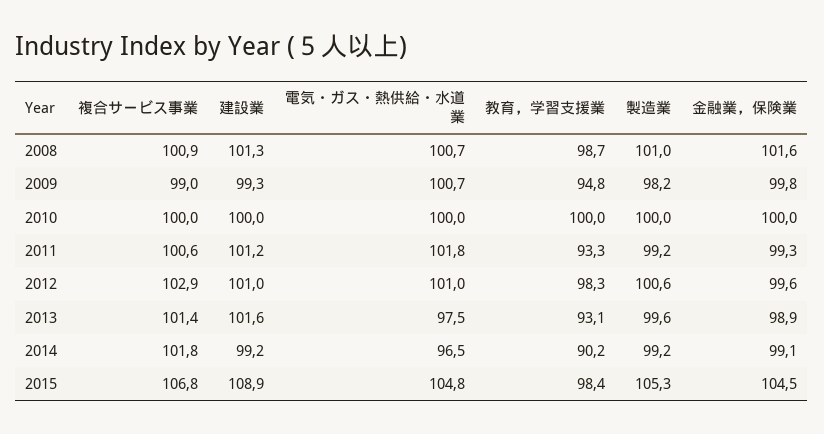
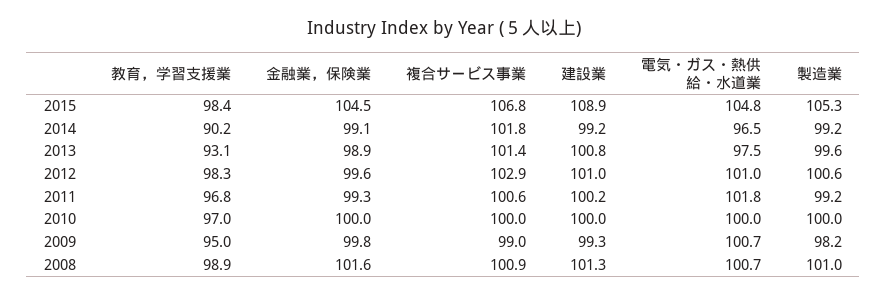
教育，学習支援業, 2008: 98.7 -> 98.9
教育，学習支援業, 2009: 94.8 -> 95
教育，学習支援業, 2010: 100 -> 97
建設業, 2011: 101.2 -> 100.2
教育，学習支援業, 2011: 93.3 -> 96.8
建設業, 2013: 101.6 -> 100.8

